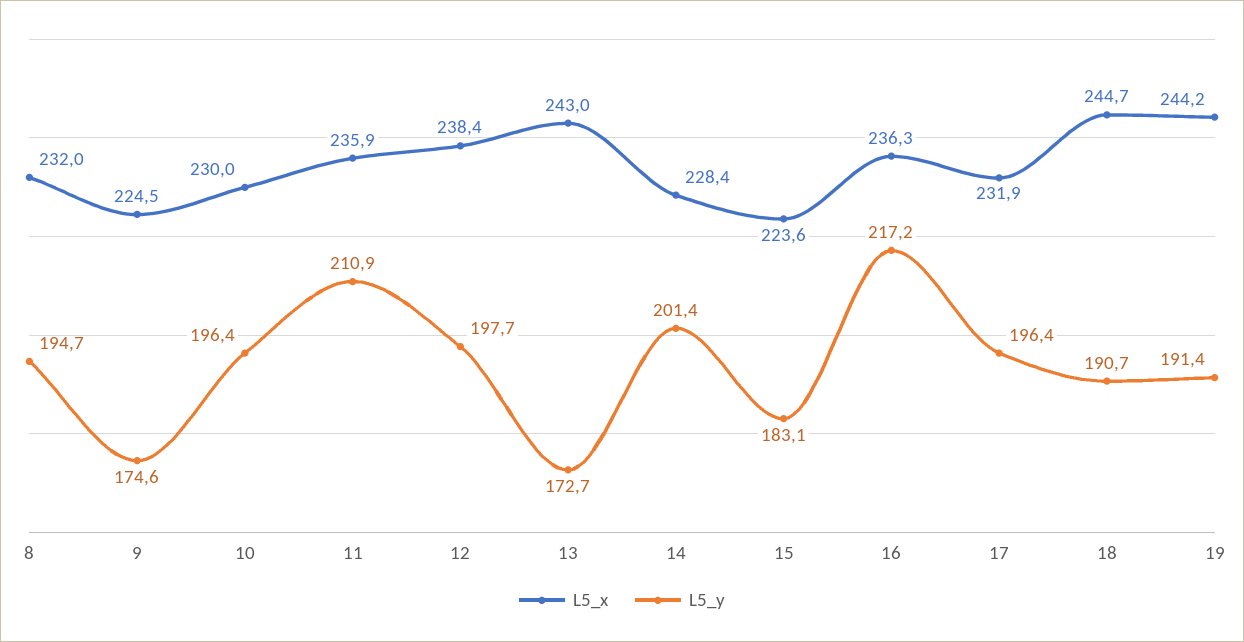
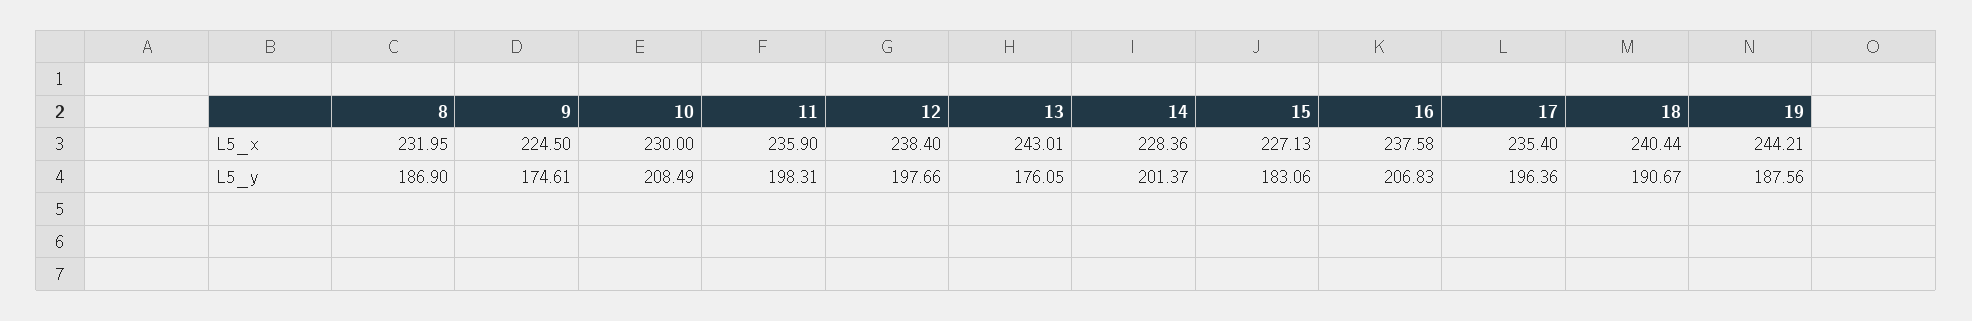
L5_y, 8: 194.7 -> 186.9
L5_y, 10: 196.4 -> 208.49
L5_y, 11: 210.9 -> 198.31
L5_y, 13: 172.7 -> 176.05
L5_x, 15: 223.6 -> 227.13
L5_x, 16: 236.3 -> 237.58
L5_y, 16: 217.2 -> 206.83
L5_x, 17: 231.9 -> 235.4
L5_x, 18: 244.7 -> 240.44
L5_y, 19: 191.4 -> 187.56

